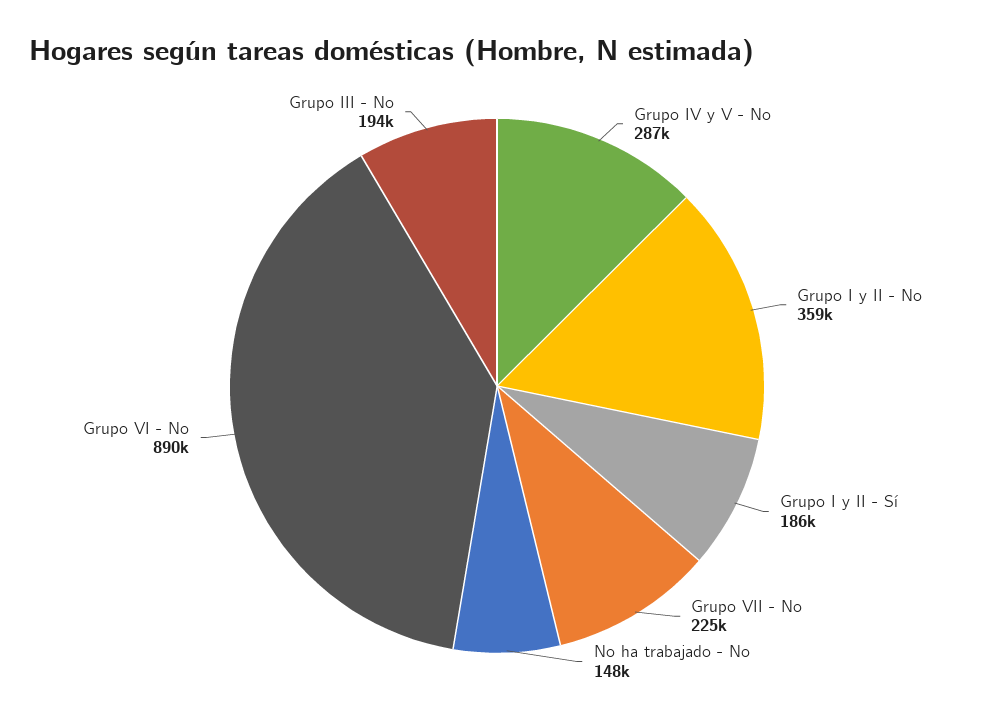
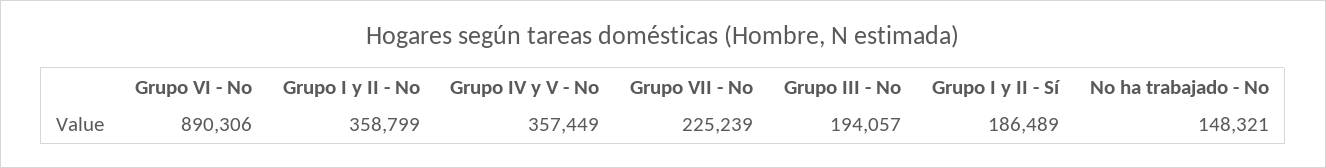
Grupo IV y V - No: 287000 -> 357449

